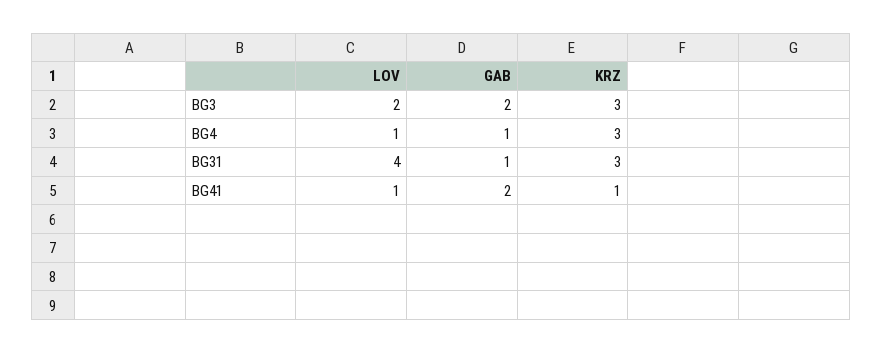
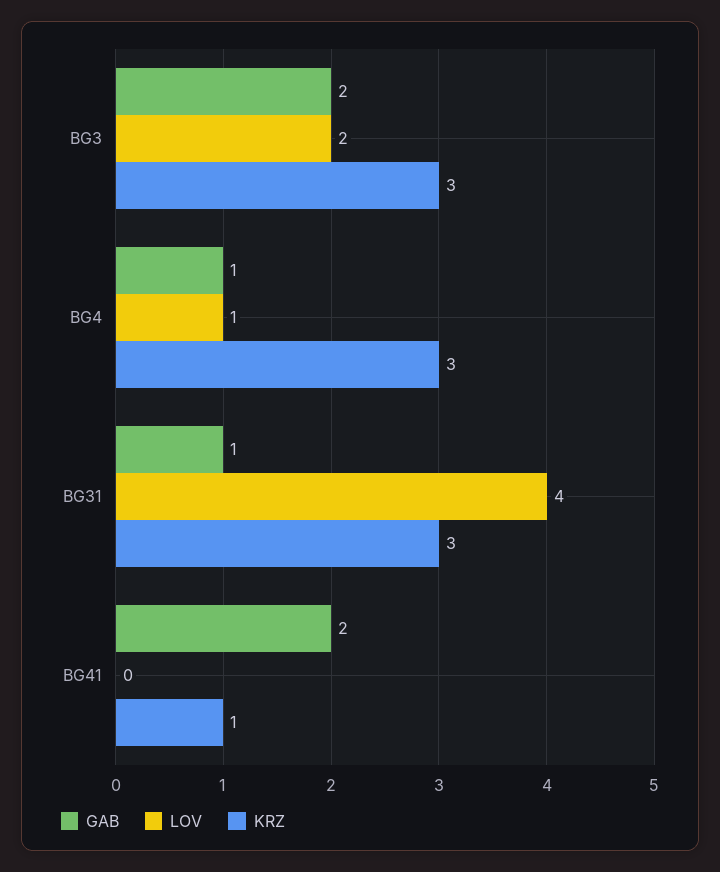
LOV, BG41: 1 -> 0

